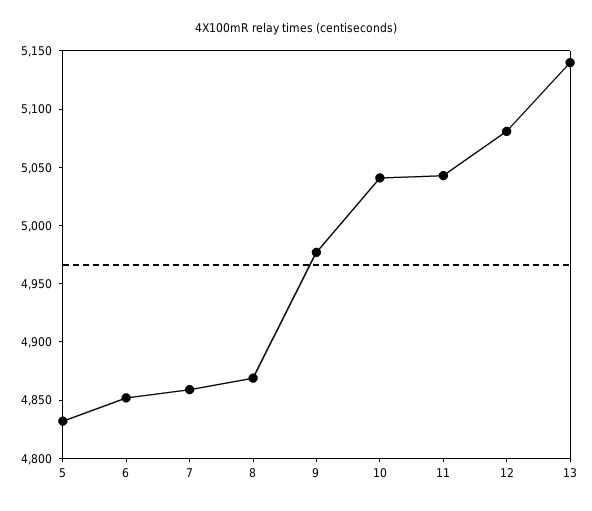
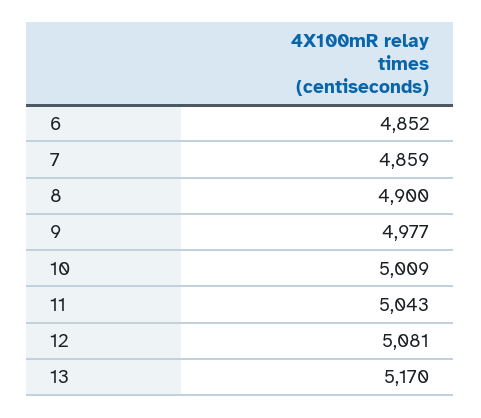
5: 4830 -> none
8: 4870 -> 4900
10: 5040 -> 5009
13: 5140 -> 5170

